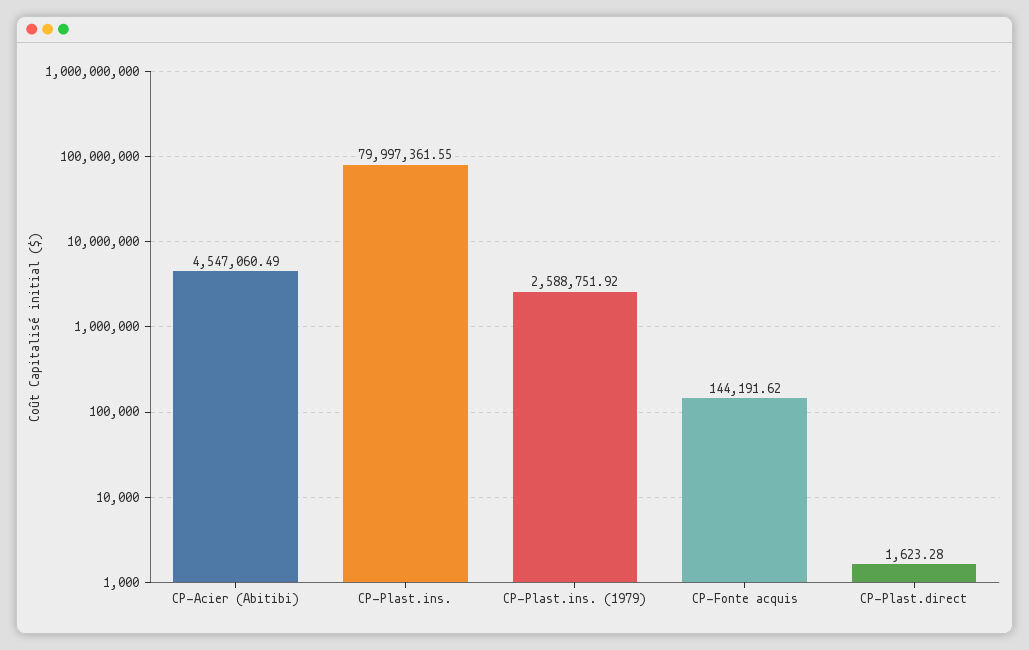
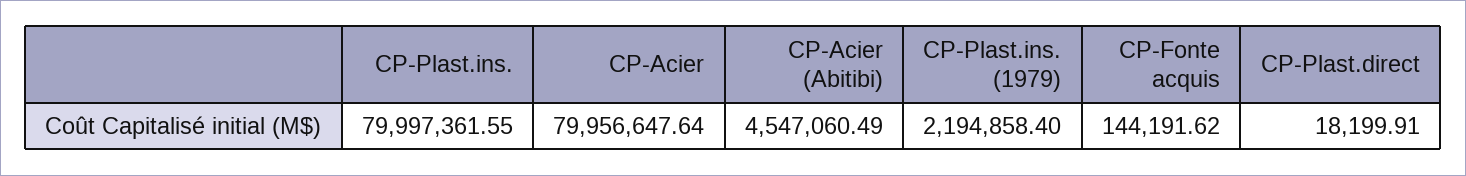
CP-Plast.ins. (1979): 2588751.92 -> 2194858.4
CP-Plast.direct: 1623.28 -> 18199.91
CP-Acier: none -> 79956647.64

